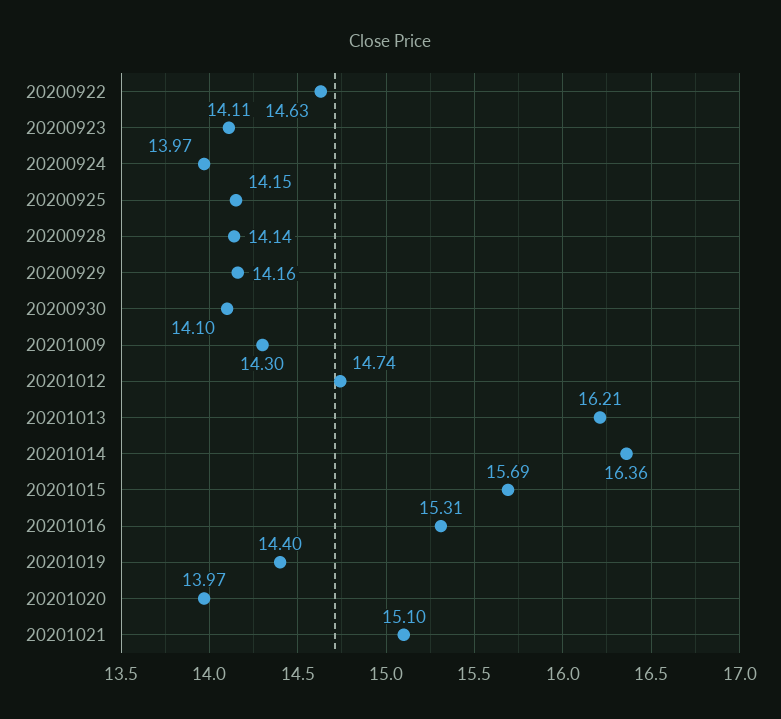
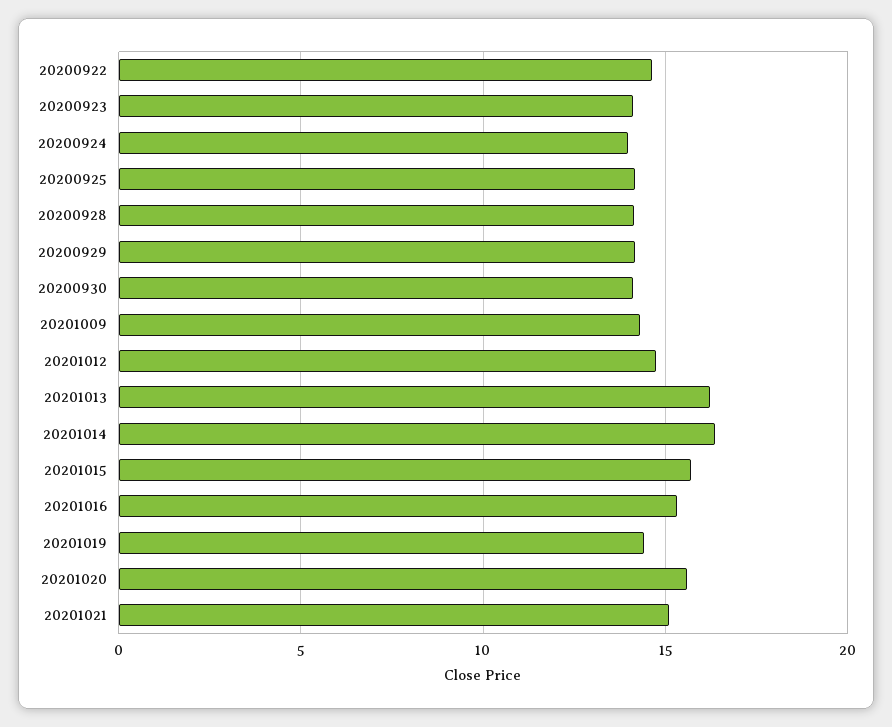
20201020: 13.97 -> 15.5

